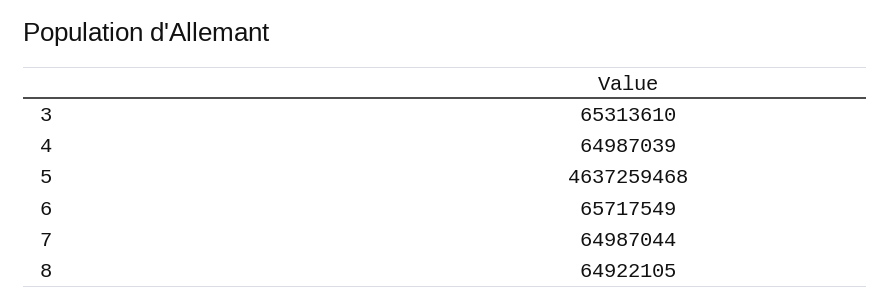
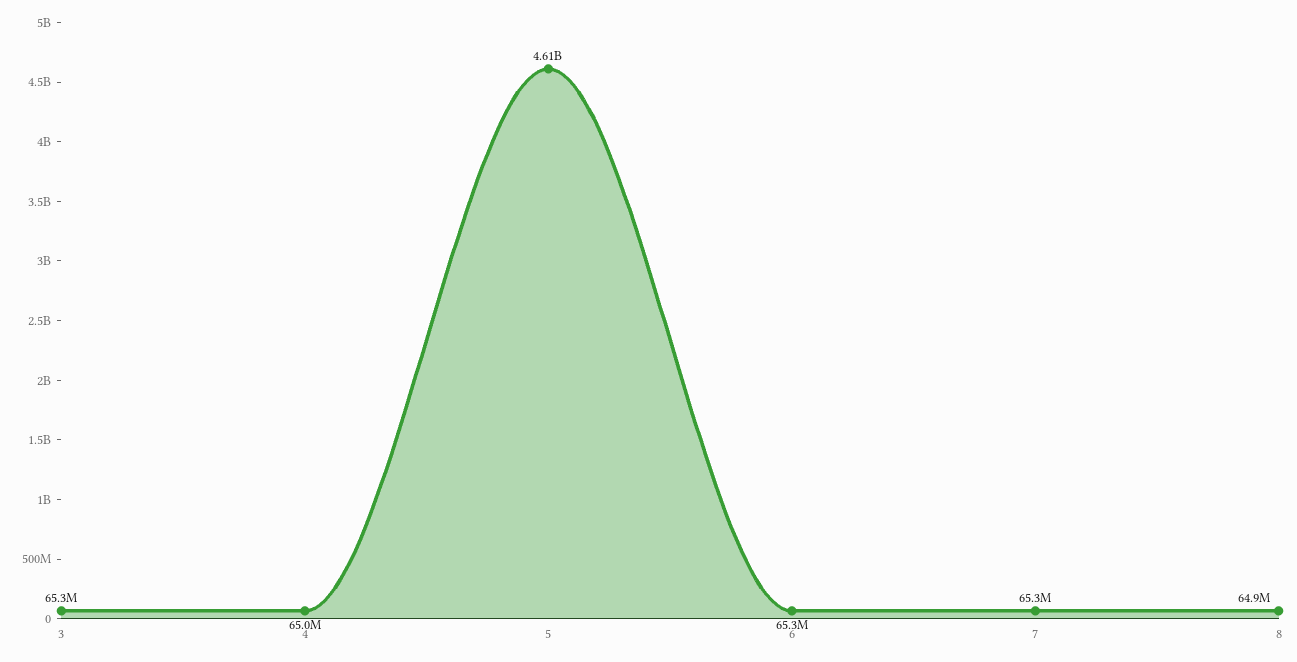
5: 4637259468 -> 4610000000
6: 65717549 -> 65300000
7: 64987044 -> 65300000

